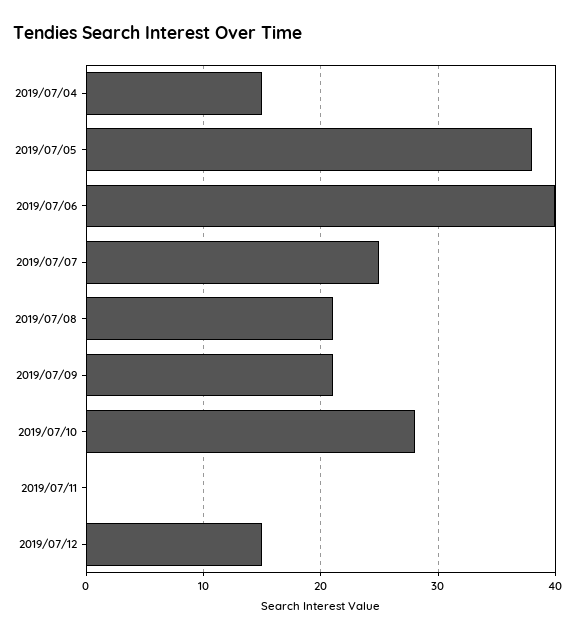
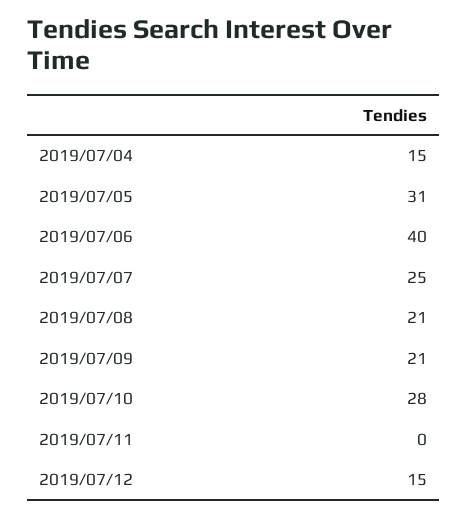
2019/07/05: 38 -> 31

